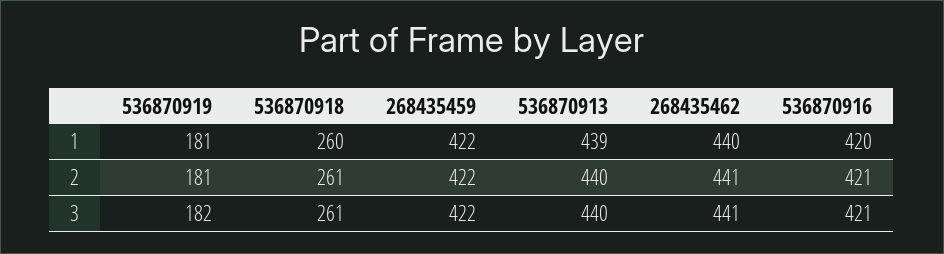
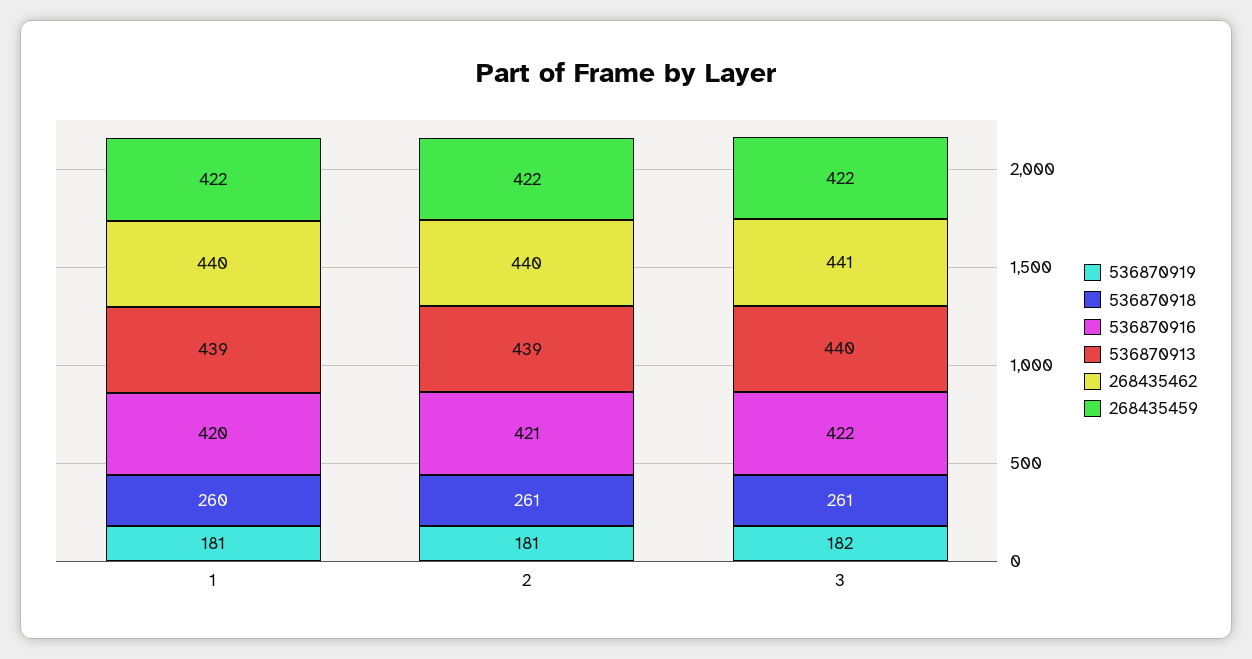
536870913, 2: 440 -> 439
268435462, 2: 441 -> 440
536870916, 3: 421 -> 422

